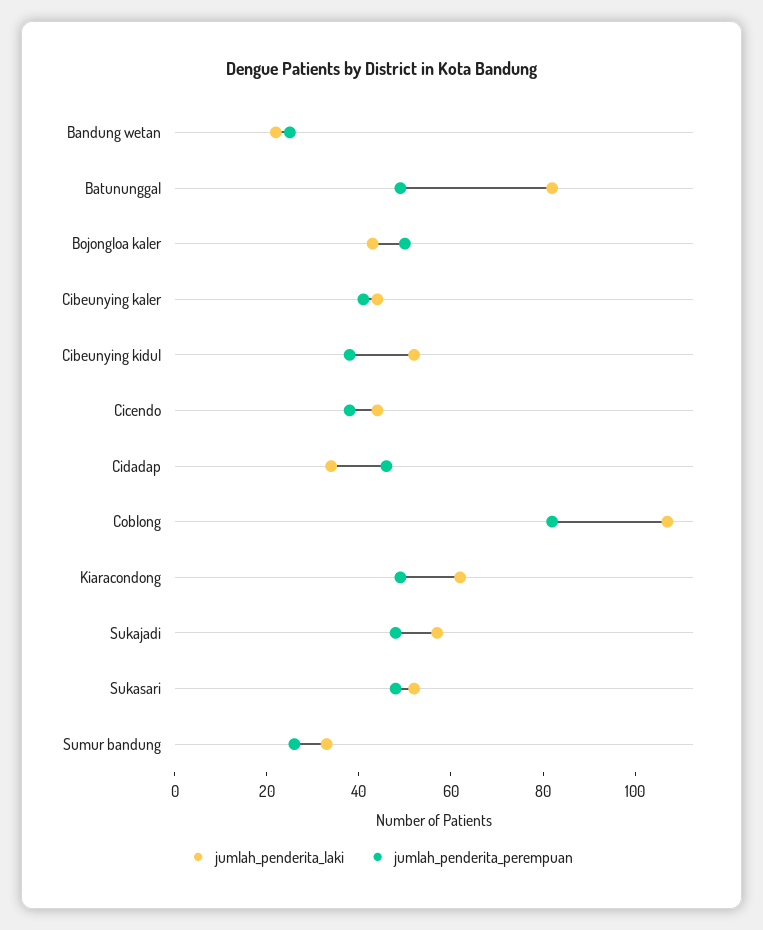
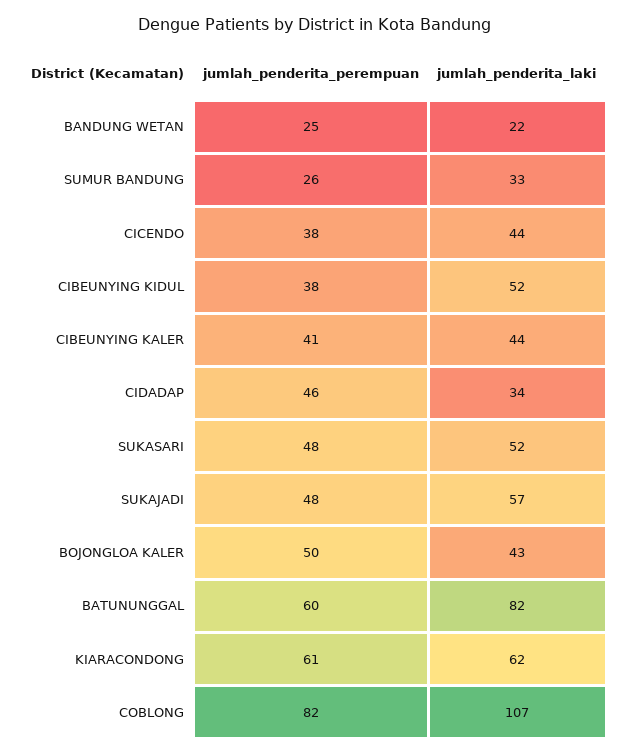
jumlah_penderita_perempuan, Batununggal: 50 -> 60
jumlah_penderita_perempuan, Kiaracondong: 50 -> 61

